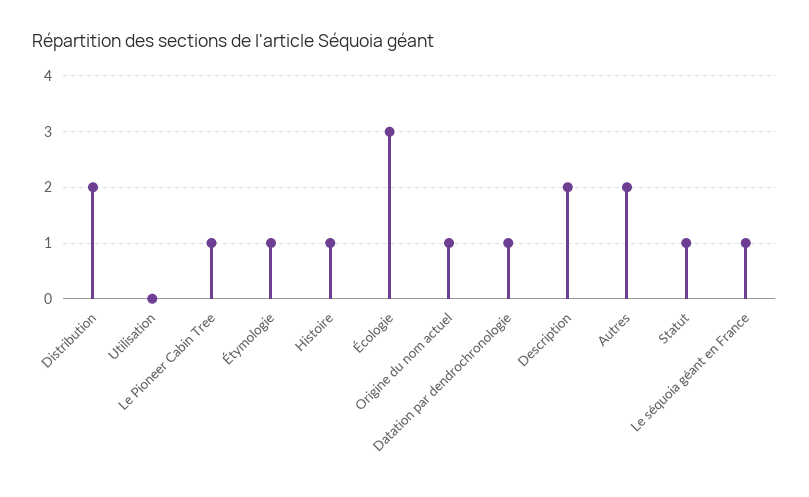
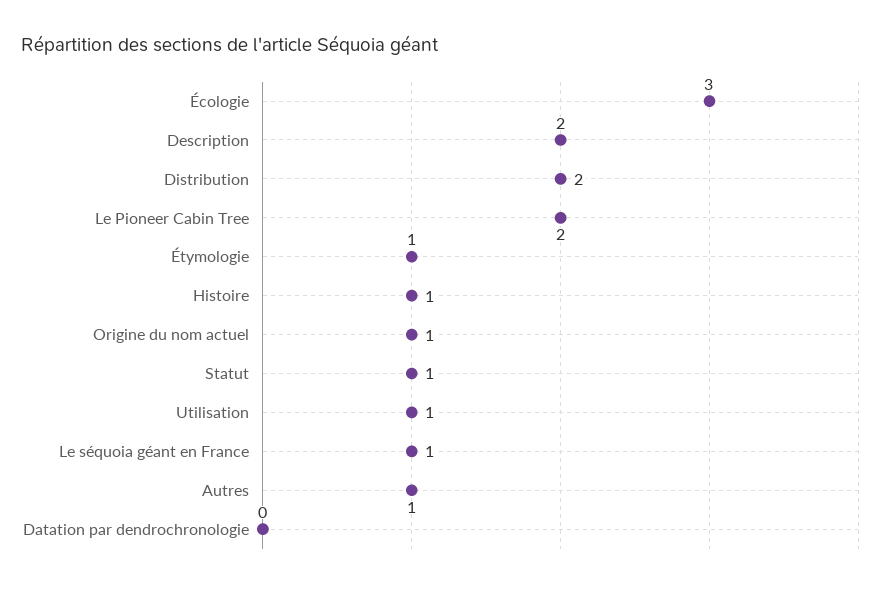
Utilisation: 0 -> 1
Le Pioneer Cabin Tree: 1 -> 2
Datation par dendrochronologie: 1 -> 0
Autres: 2 -> 1

